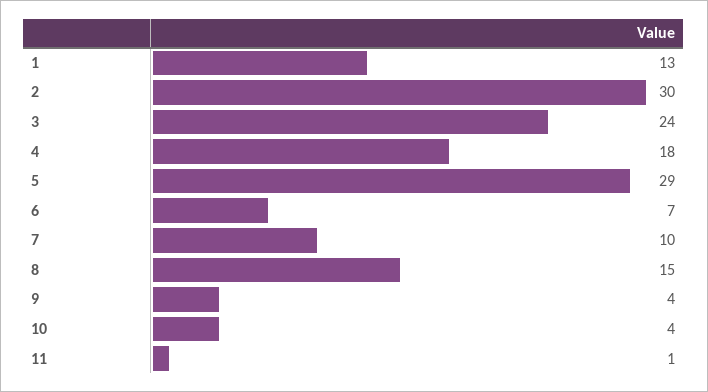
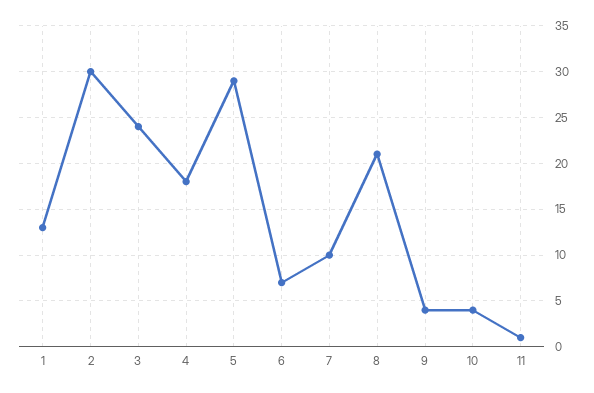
8: 15 -> 21

